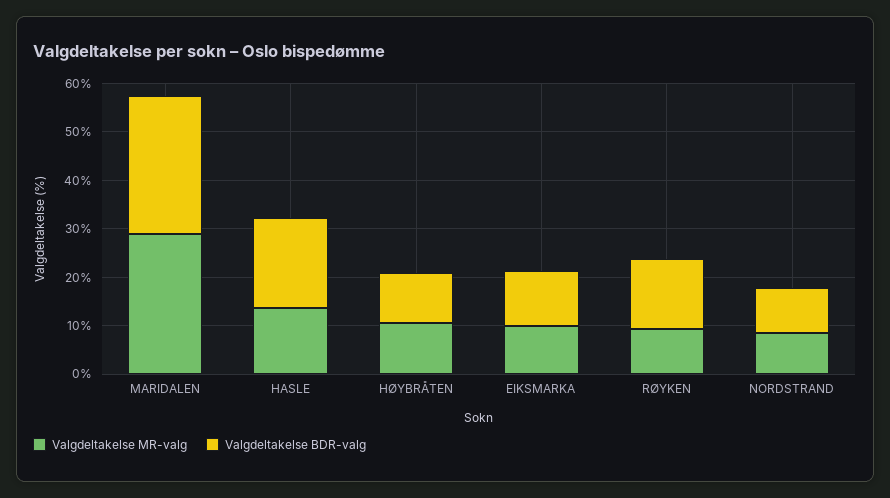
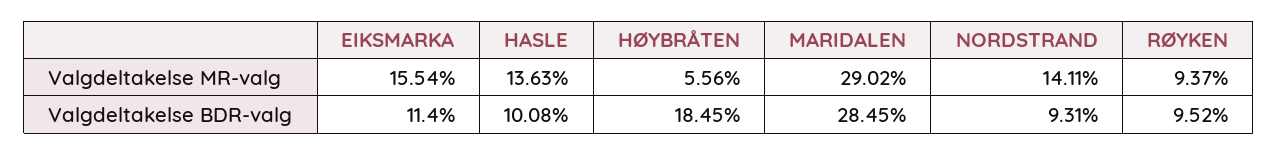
Valgdeltakelse BDR-valg, HASLE: 18 -> 10.08
Valgdeltakelse MR-valg, HØYBRÅTEN: 10 -> 5.56
Valgdeltakelse BDR-valg, HØYBRÅTEN: 10 -> 18.45
Valgdeltakelse MR-valg, EIKSMARKA: 10 -> 15.54
Valgdeltakelse BDR-valg, RØYKEN: 14 -> 9.52
Valgdeltakelse MR-valg, NORDSTRAND: 8 -> 14.11

